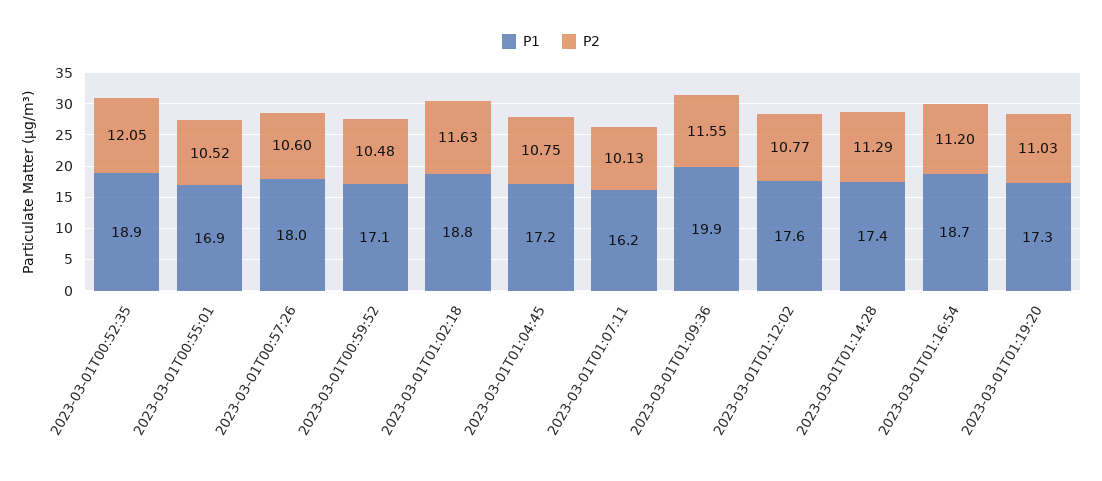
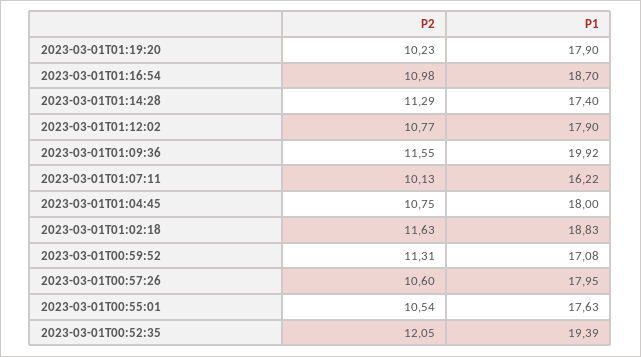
P1, 2023-03-01T00:52:35: 18.9 -> 19.39
P1, 2023-03-01T00:55:01: 16.9 -> 17.63
P2, 2023-03-01T00:55:01: 10.52 -> 10.54
P2, 2023-03-01T00:59:52: 10.48 -> 11.31
P1, 2023-03-01T01:04:45: 17.2 -> 18
P1, 2023-03-01T01:12:02: 17.6 -> 17.9
P2, 2023-03-01T01:16:54: 11.2 -> 10.98
P1, 2023-03-01T01:19:20: 17.3 -> 17.9
P2, 2023-03-01T01:19:20: 11.03 -> 10.23

